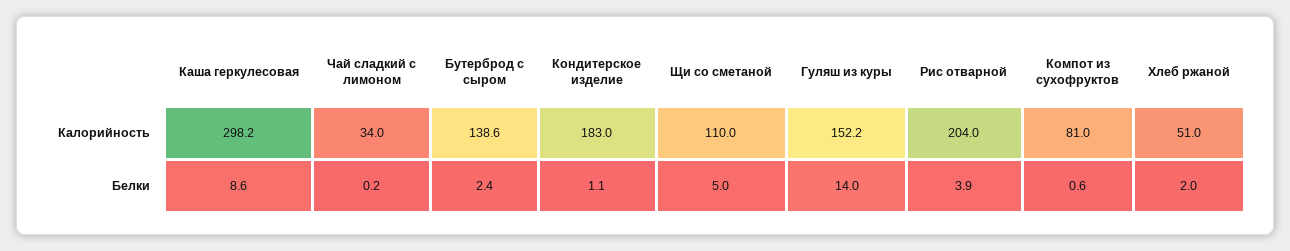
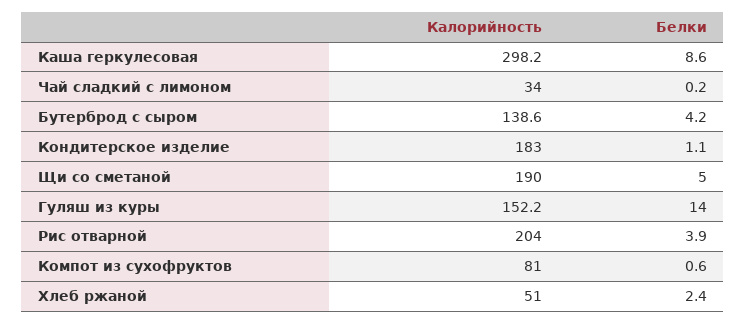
Щи со сметаной, Калорийность: 110 -> 190
Бутерброд с сыром, Белки: 2.4 -> 4.2
Хлеб ржаной, Белки: 2 -> 2.4

